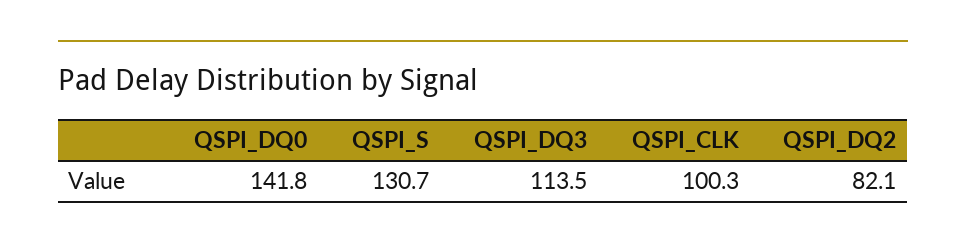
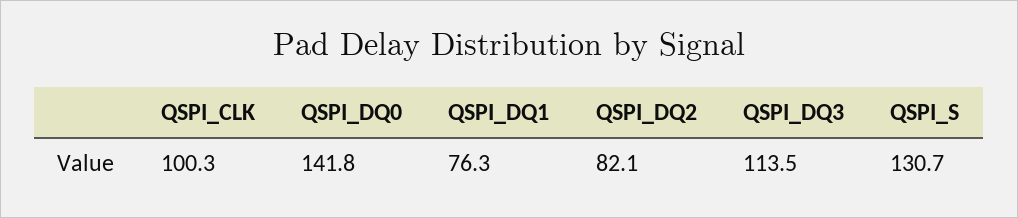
QSPI_DQ1: none -> 76.3

